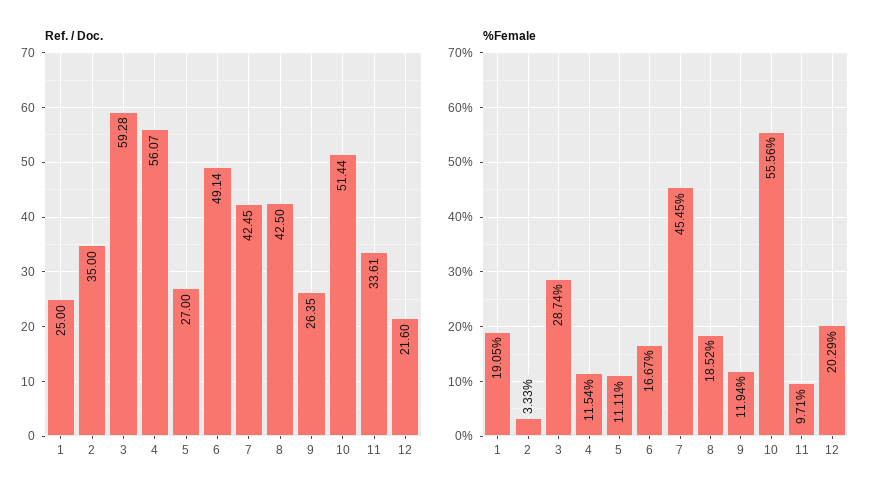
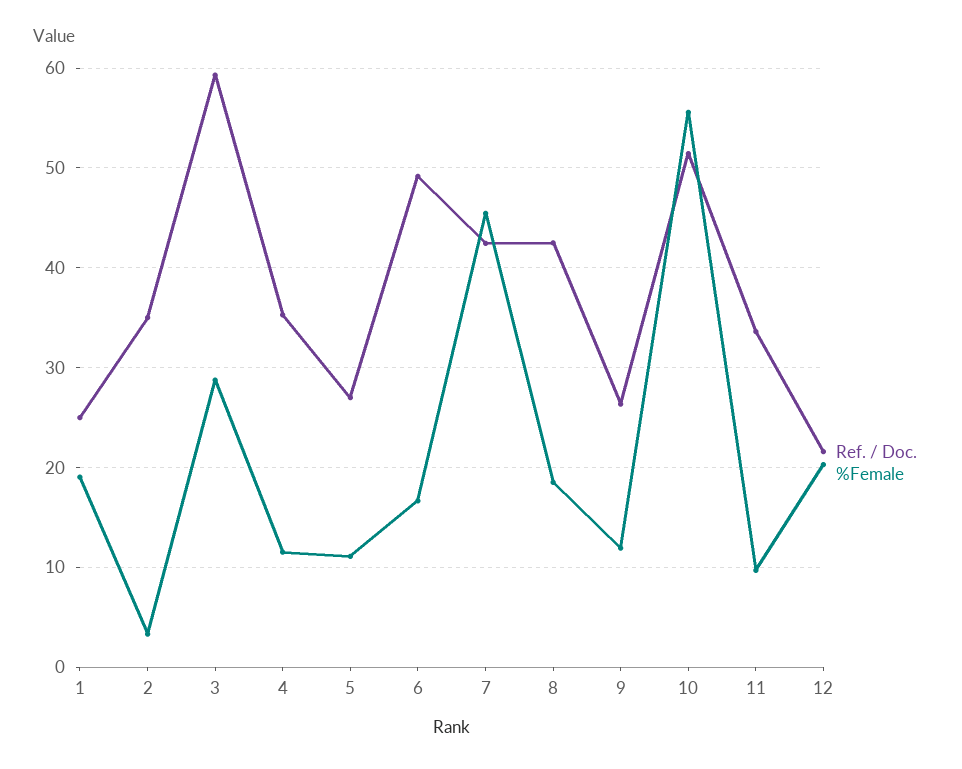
Ref. / Doc., 4: 56.07 -> 35

